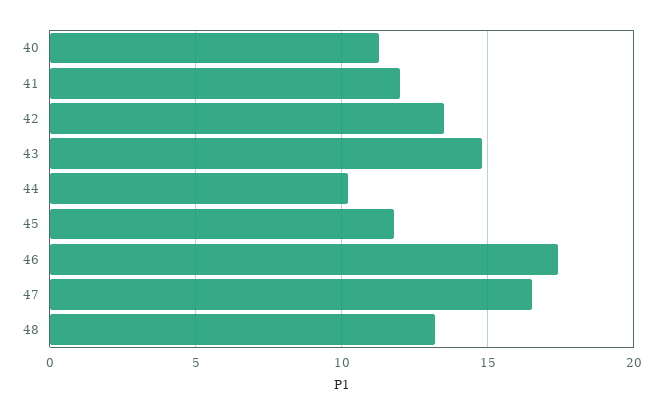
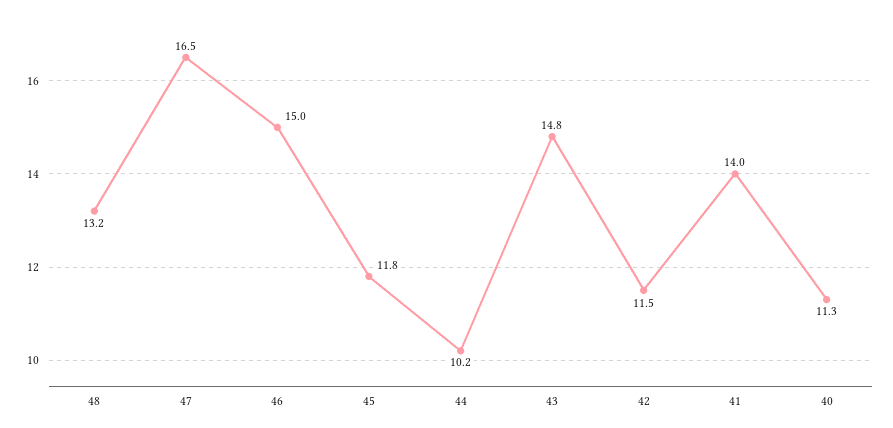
41: 12 -> 14
42: 13.5 -> 11.5
46: 17.5 -> 15

